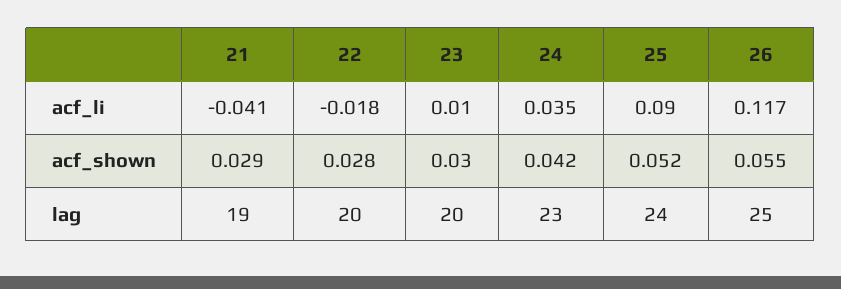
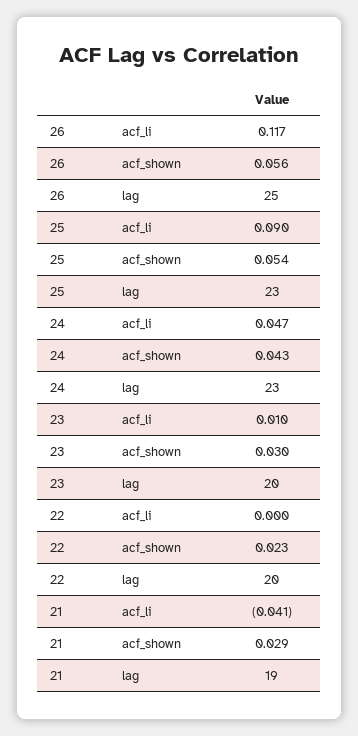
22, acf_li: -0.018 -> 0
24, acf_li: 0.035 -> 0.047
22, acf_shown: 0.028 -> 0.023
24, acf_shown: 0.042 -> 0.043
25, acf_shown: 0.052 -> 0.054
26, acf_shown: 0.055 -> 0.056
25, lag: 24 -> 23

